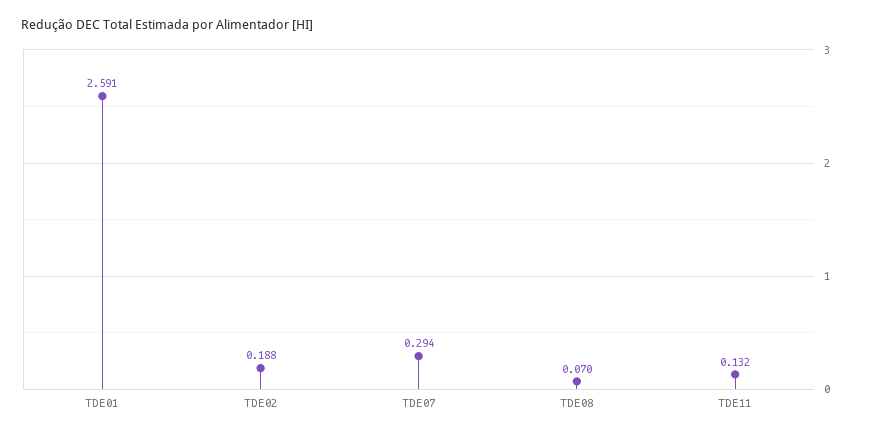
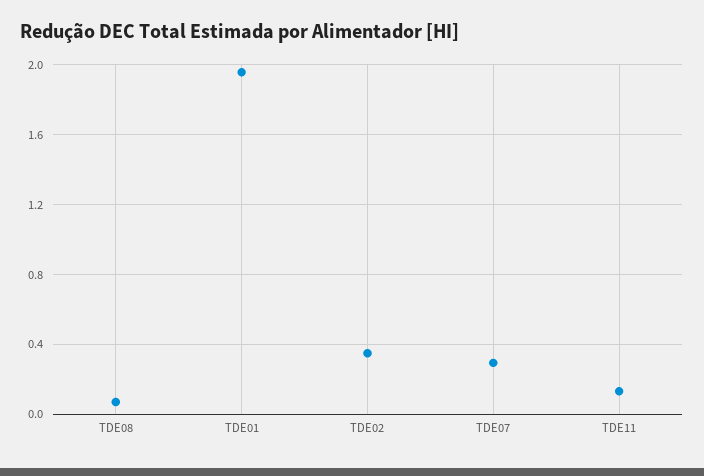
TDE01: 2.591 -> 1.95
TDE02: 0.188 -> 0.35

